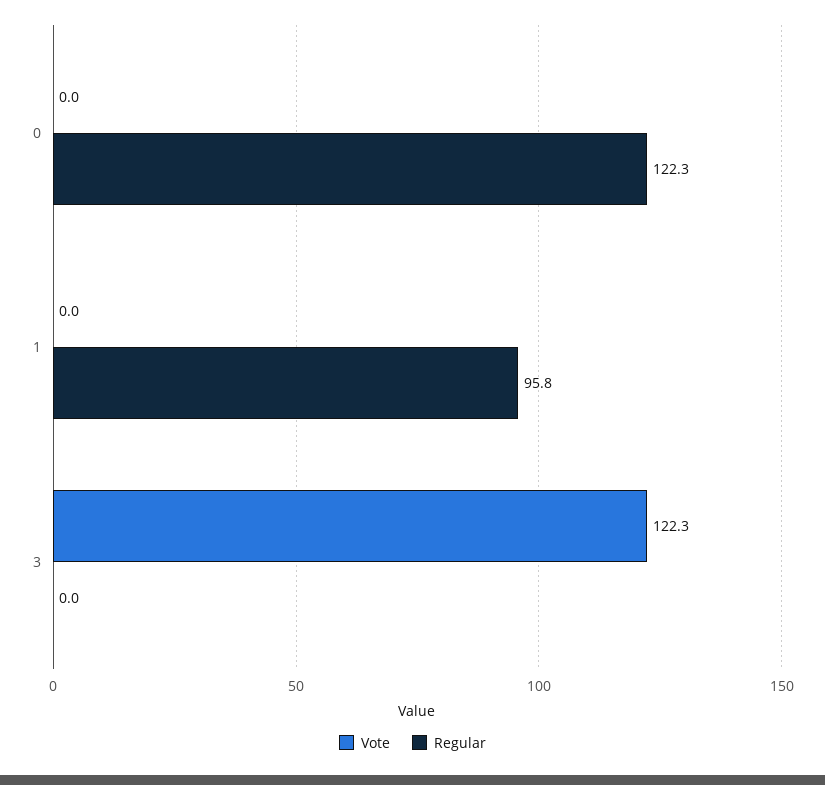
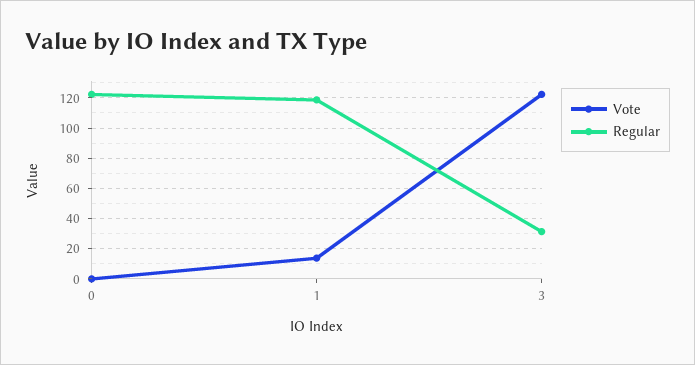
Vote, 1: 0 -> 15
Regular, 1: 95.8 -> 120
Regular, 3: 0 -> 30

